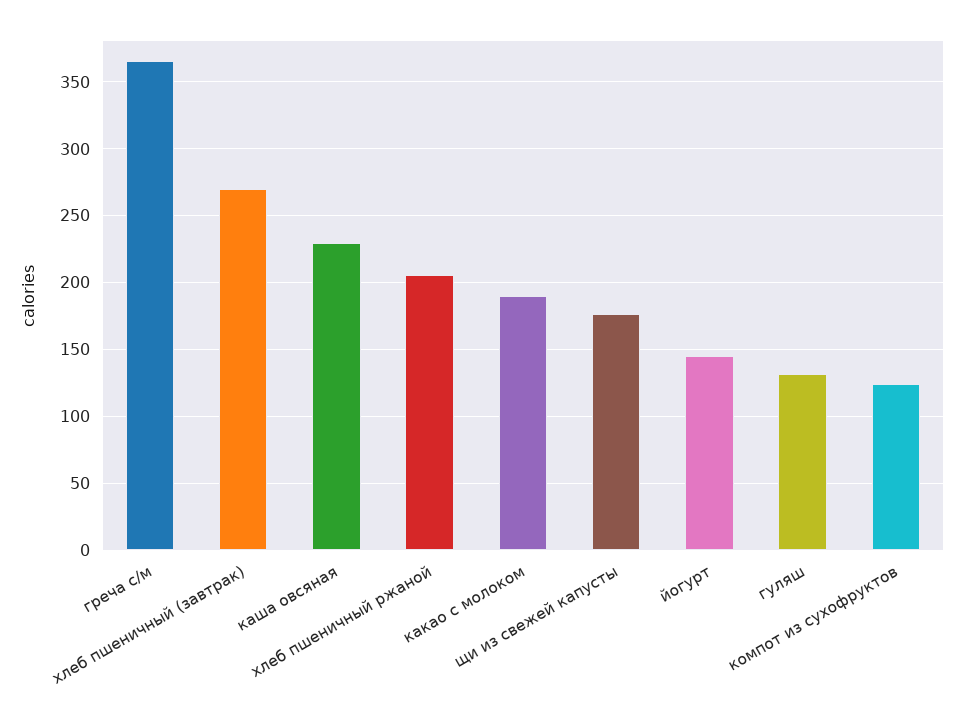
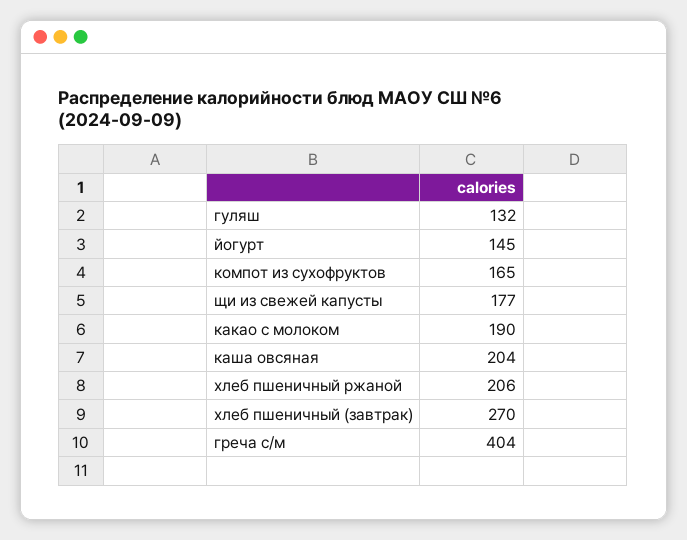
греча с/м: 365 -> 404
каша овсяная: 230 -> 204
компот из сухофруктов: 125 -> 165

